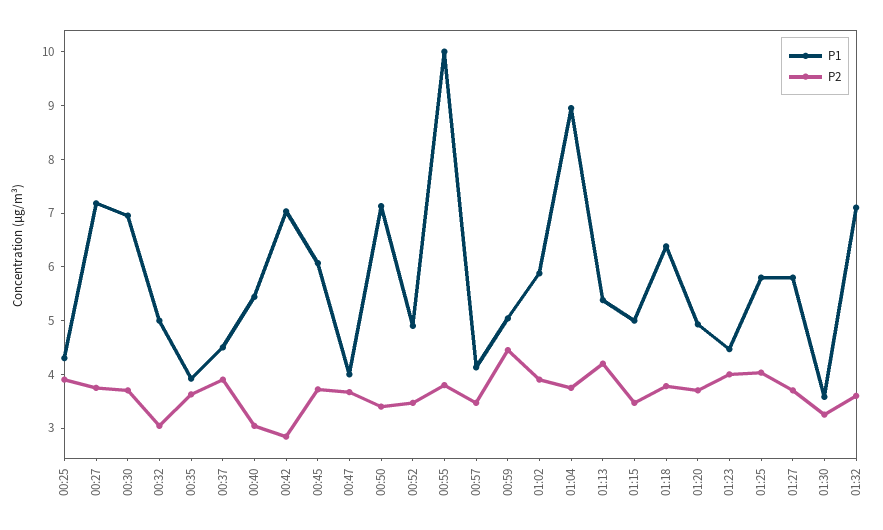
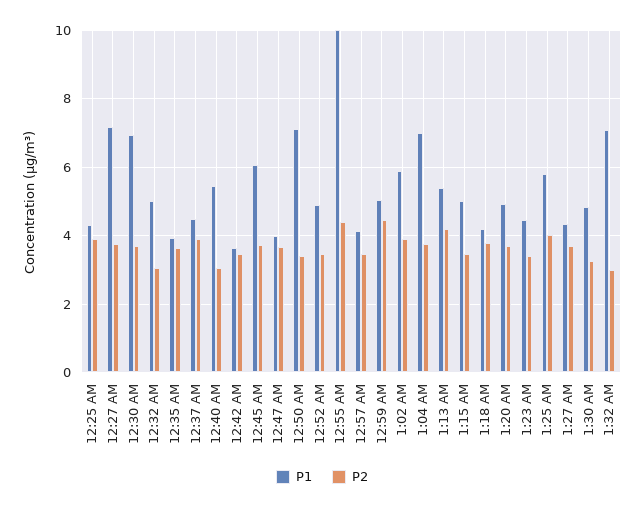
P1, 00:42: 7 -> 3.6
P2, 00:42: 2.8 -> 3.4
P2, 00:55: 3.8 -> 4.4
P1, 01:04: 9 -> 7
P1, 01:18: 6.4 -> 4.2
P2, 01:23: 4 -> 3.4
P1, 01:27: 5.8 -> 4.4
P1, 01:30: 3.6 -> 4.8
P2, 01:32: 3.6 -> 3

